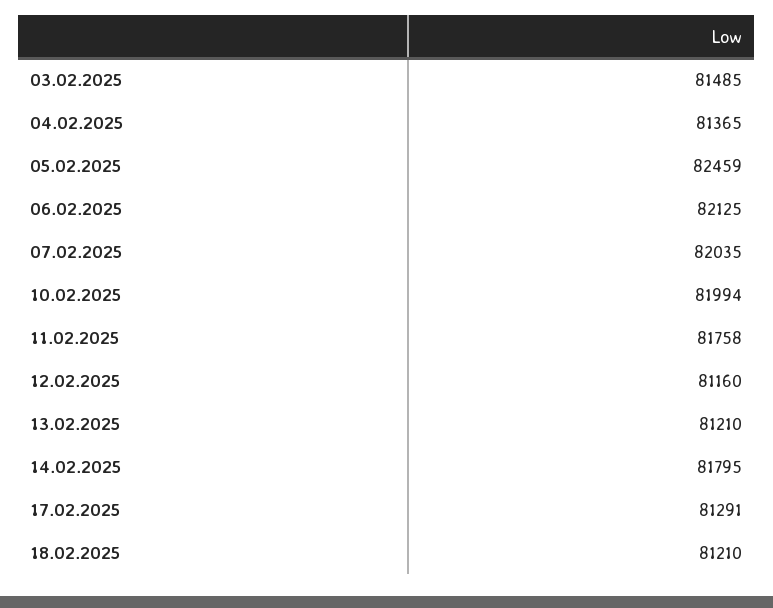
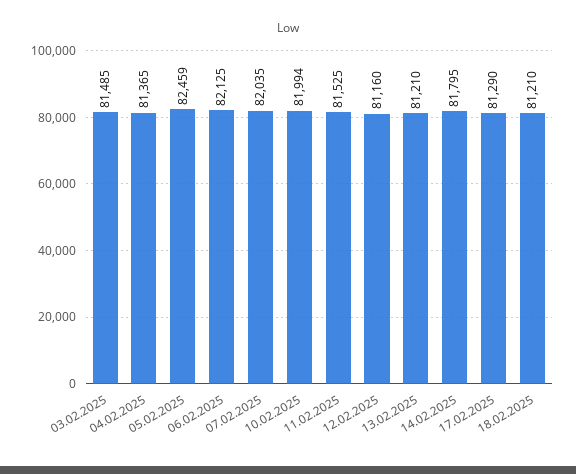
11.02.2025: 81758 -> 81525
17.02.2025: 81291 -> 81290

